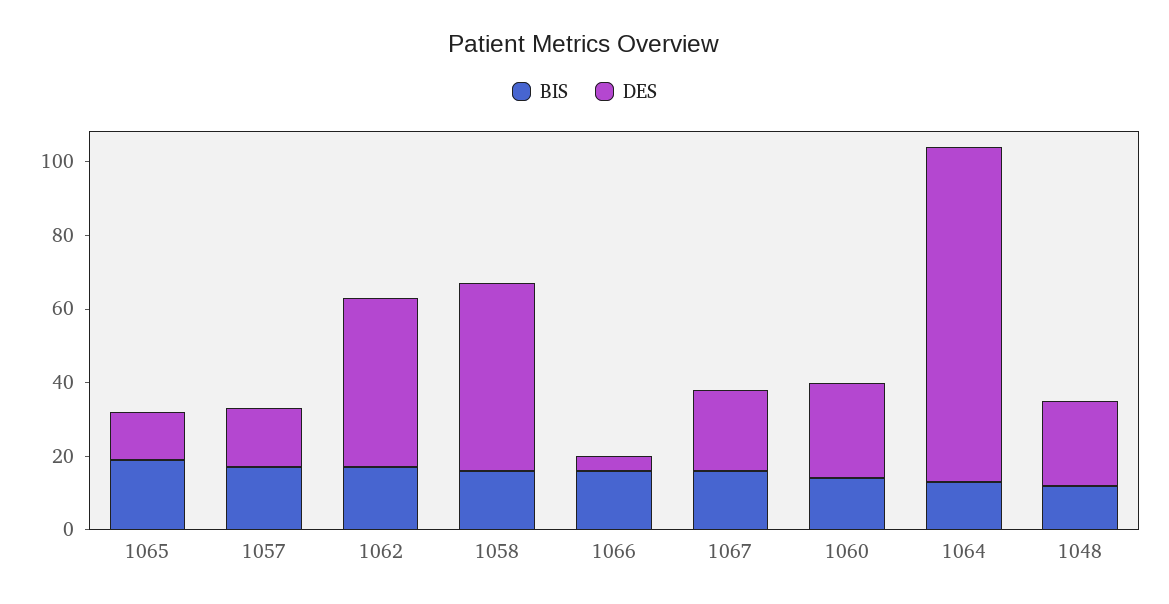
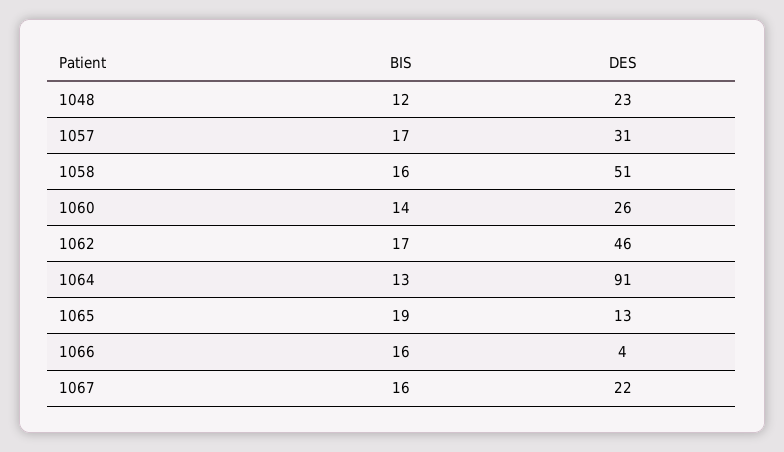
DES, 1057: 15 -> 31

